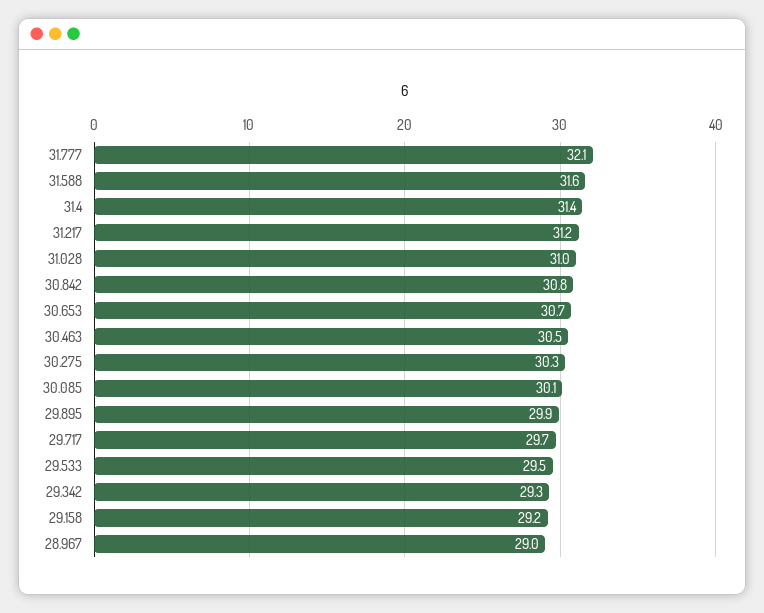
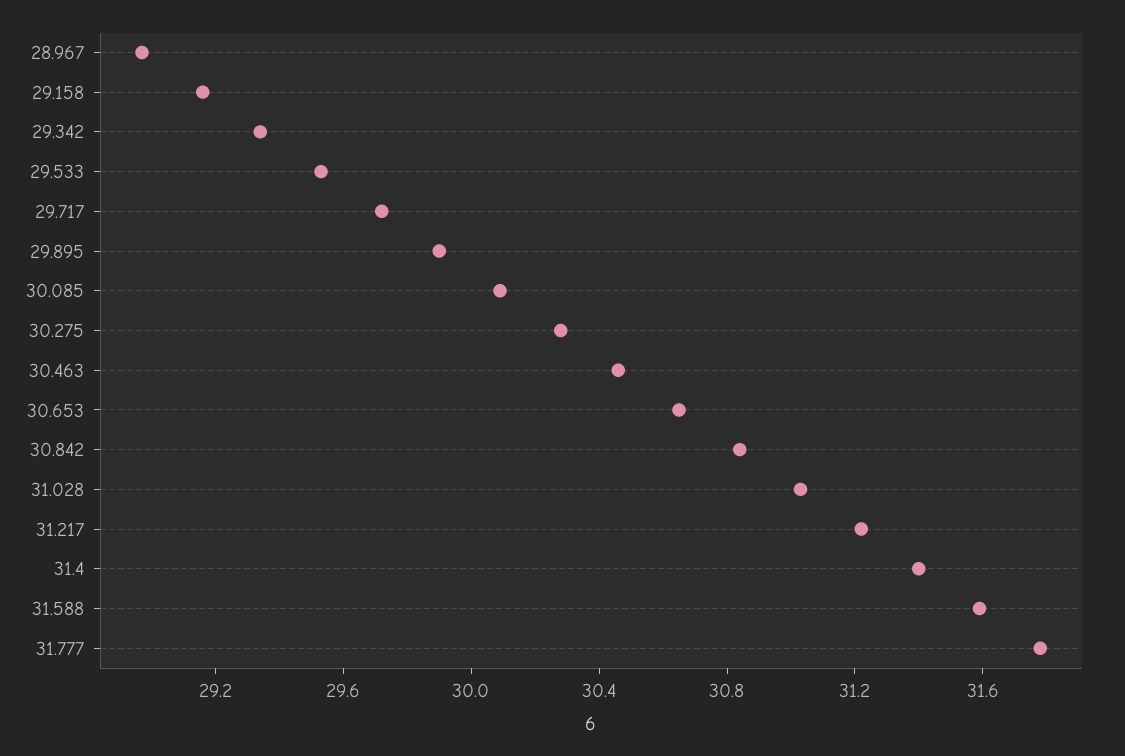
31.777: 32.1 -> 31.8

